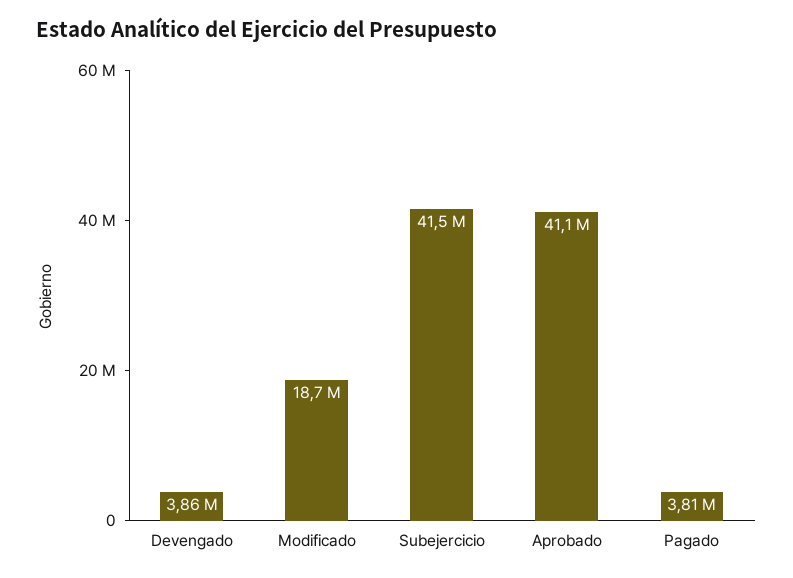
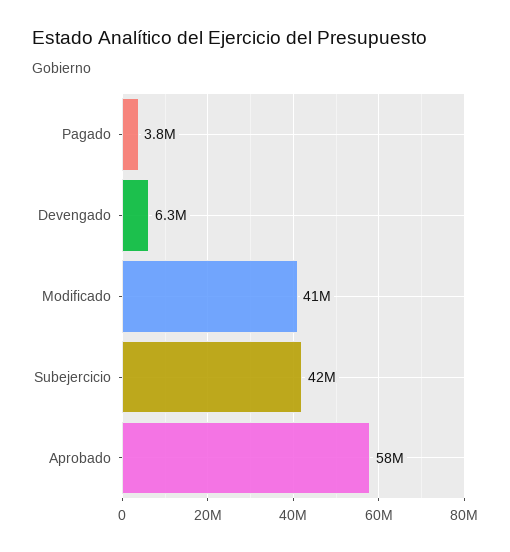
Devengado: 3860000 -> 6300000
Modificado: 18700000 -> 41000000
Aprobado: 41100000 -> 58000000

